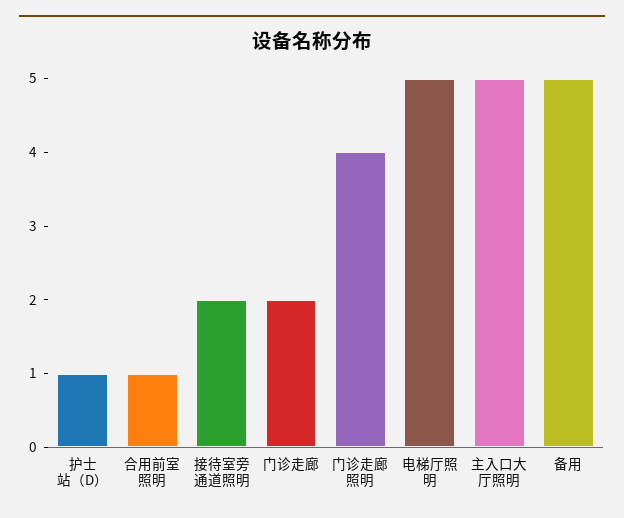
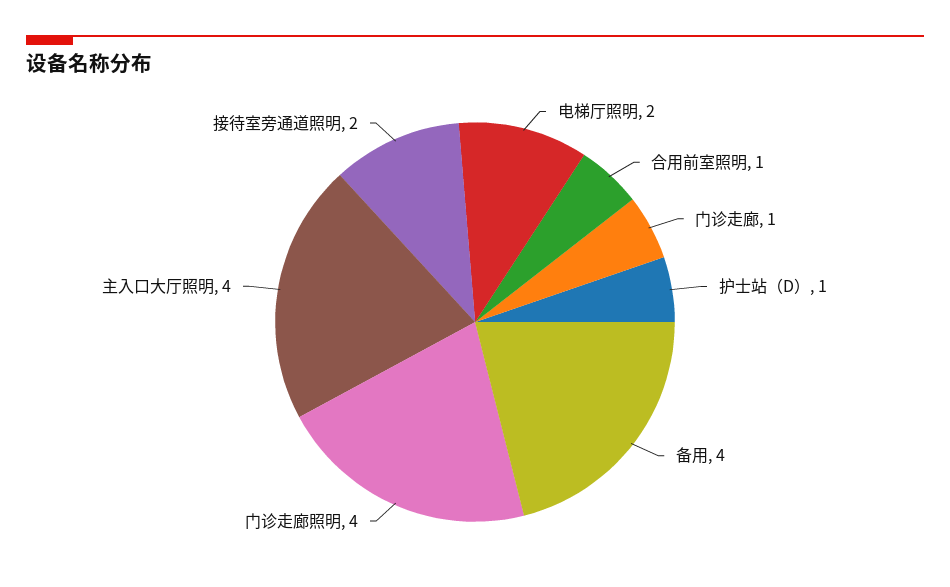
门诊走廊: 2 -> 1
电梯厅照明: 5 -> 2
主入口大厅照明: 5 -> 4
备用: 5 -> 4

